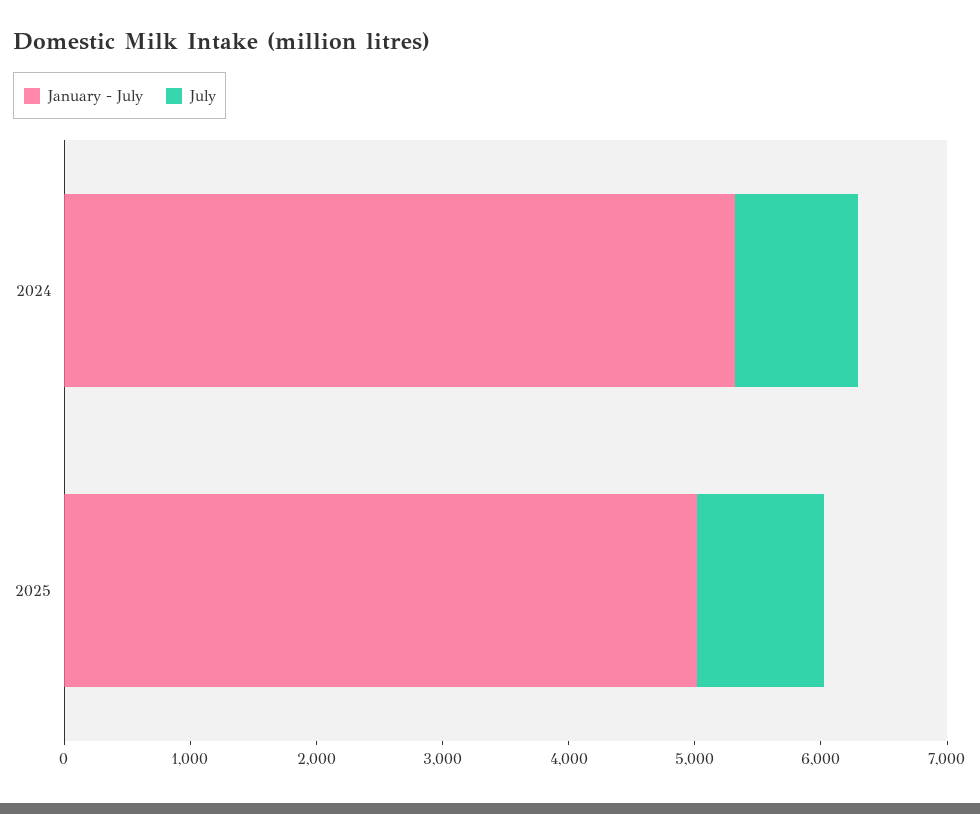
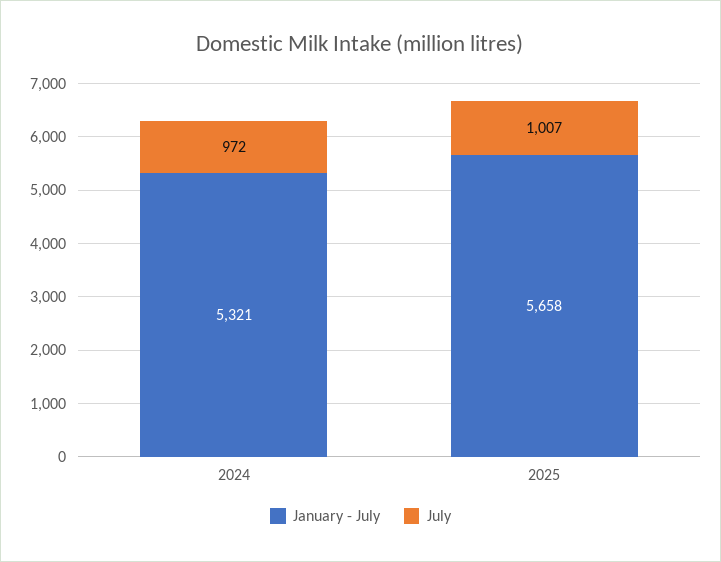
January - July, 2025: 5000 -> 5658

